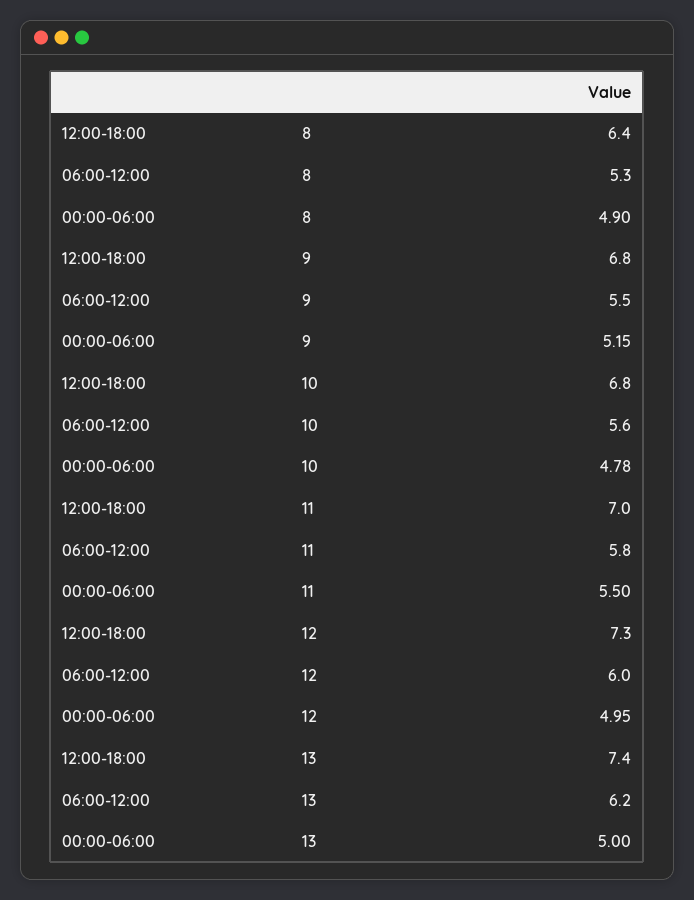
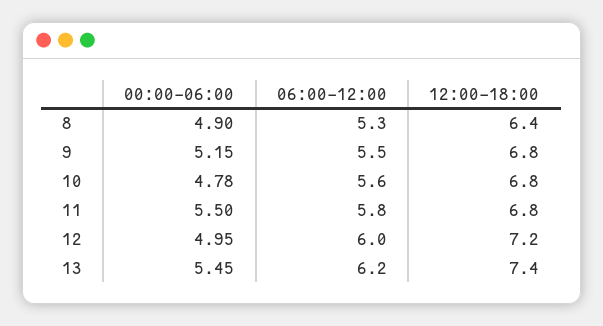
12:00-18:00, 11: 7 -> 6.8
12:00-18:00, 12: 7.3 -> 7.2
00:00-06:00, 13: 5 -> 5.45

